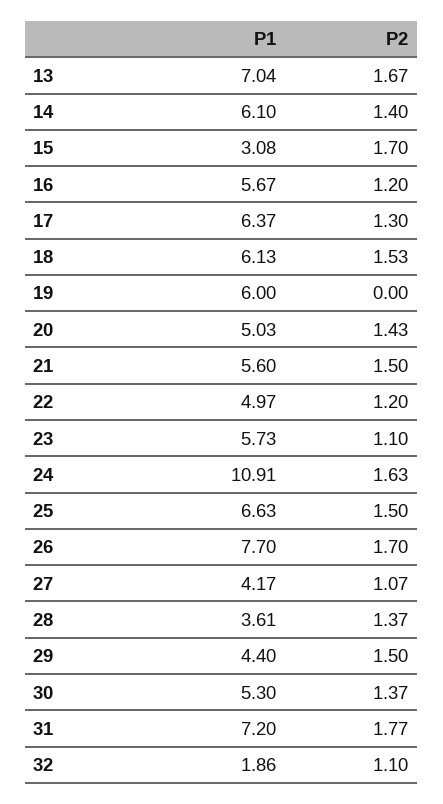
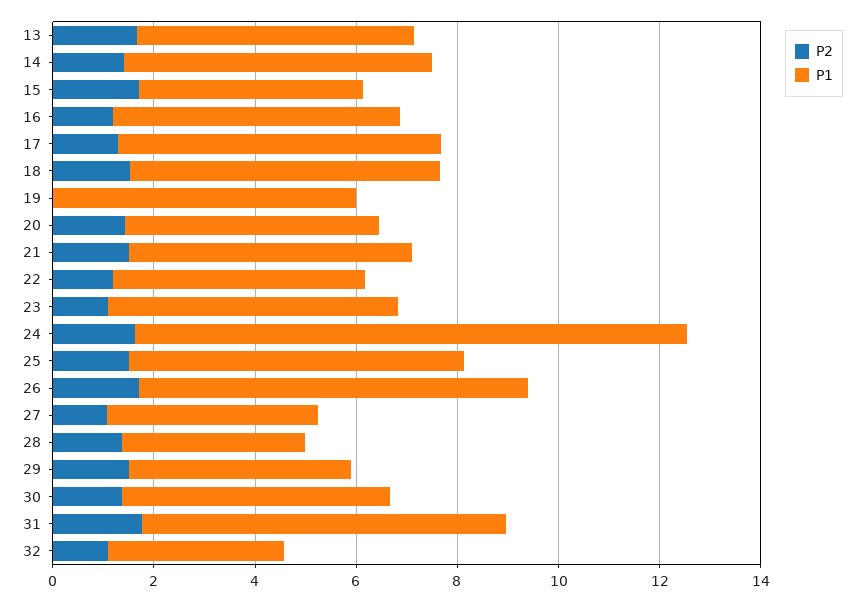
P1, 13: 7.04 -> 5.5
P1, 15: 3.08 -> 4.5
P1, 32: 1.86 -> 3.5

